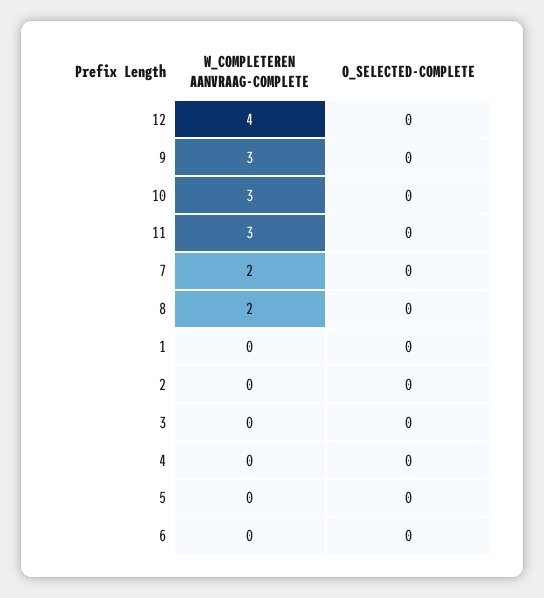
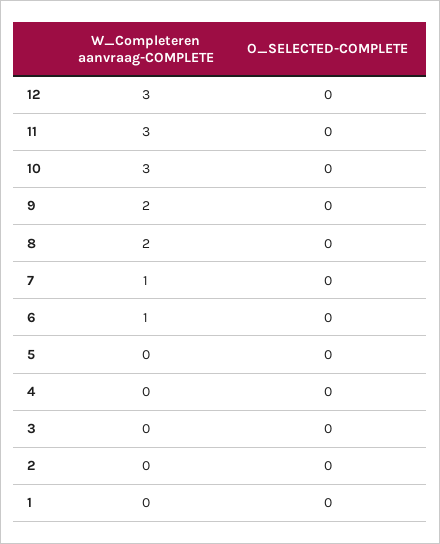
W_COMPLETEREN AANVRAAG-COMPLETE, 12: 4 -> 3
W_COMPLETEREN AANVRAAG-COMPLETE, 9: 3 -> 2
W_COMPLETEREN AANVRAAG-COMPLETE, 7: 2 -> 1
W_COMPLETEREN AANVRAAG-COMPLETE, 6: 0 -> 1

